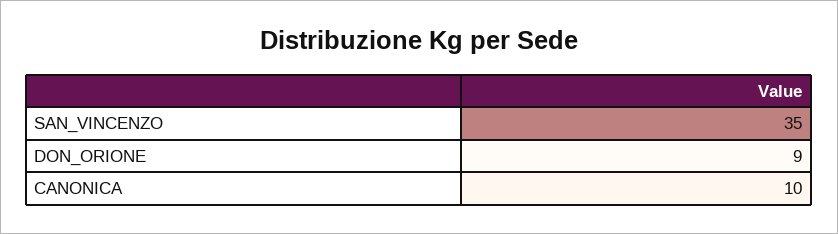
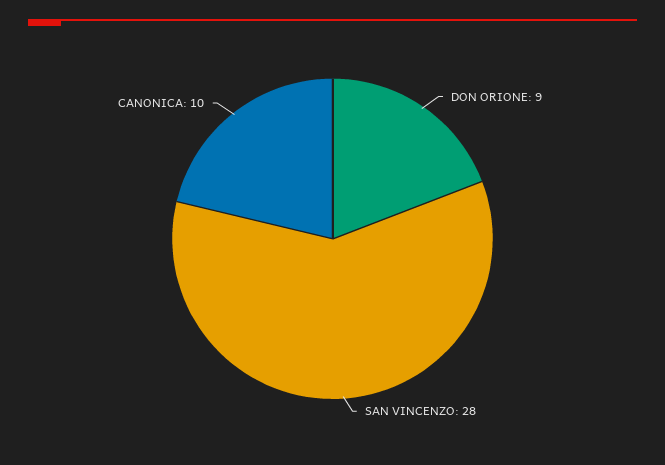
SAN_VINCENZO: 35 -> 28

